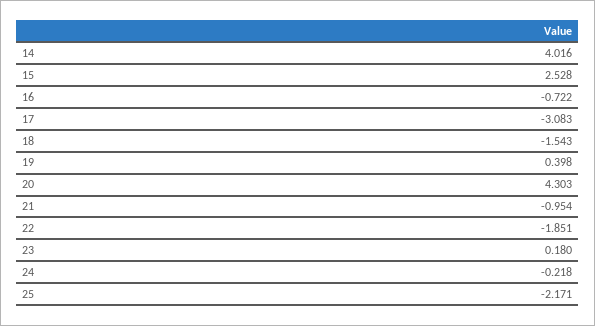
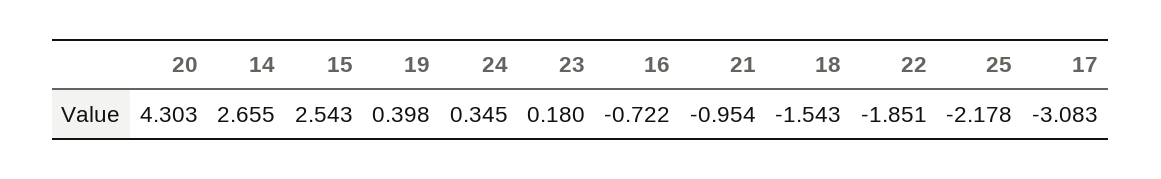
14: 4.016 -> 2.655
15: 2.528 -> 2.543
24: -0.218 -> 0.345
25: -2.171 -> -2.178

